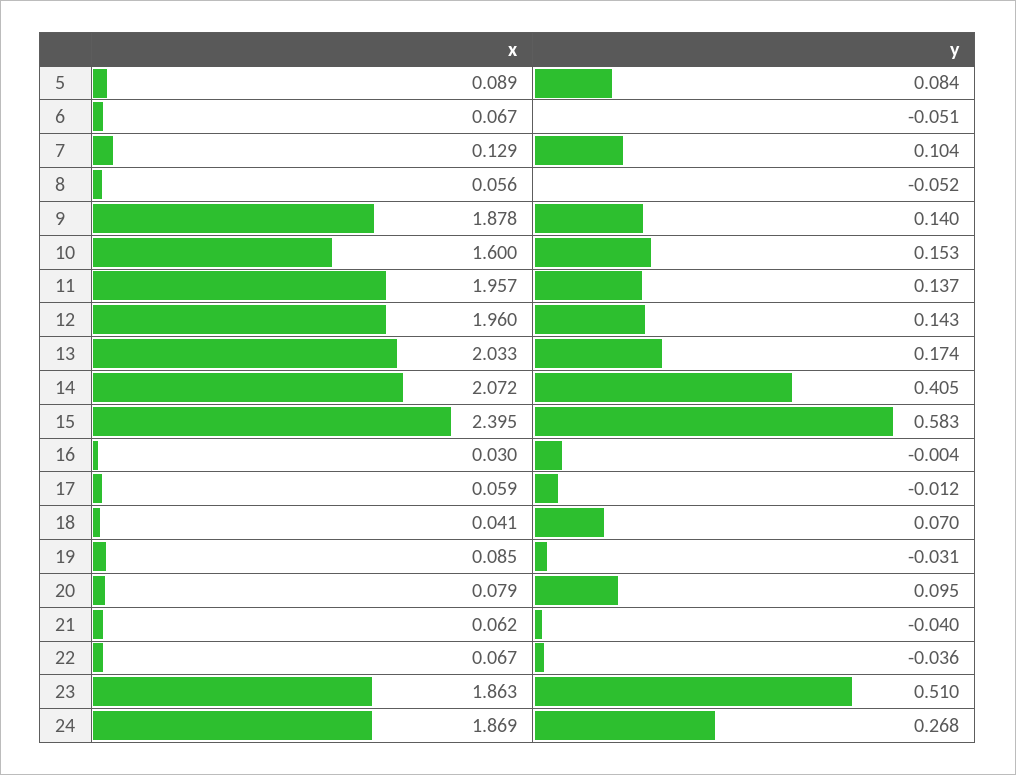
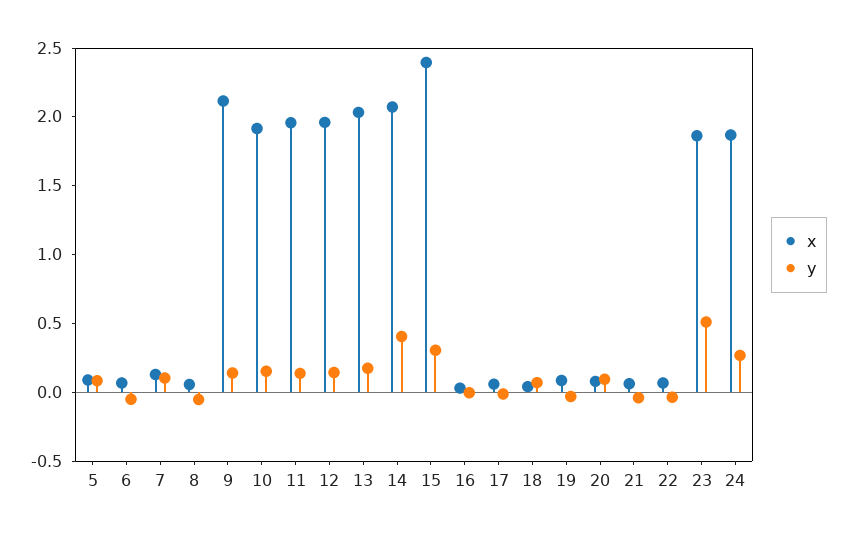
x, 9: 1.878 -> 2.1
x, 10: 1.6 -> 1.9
y, 15: 0.583 -> 0.3

